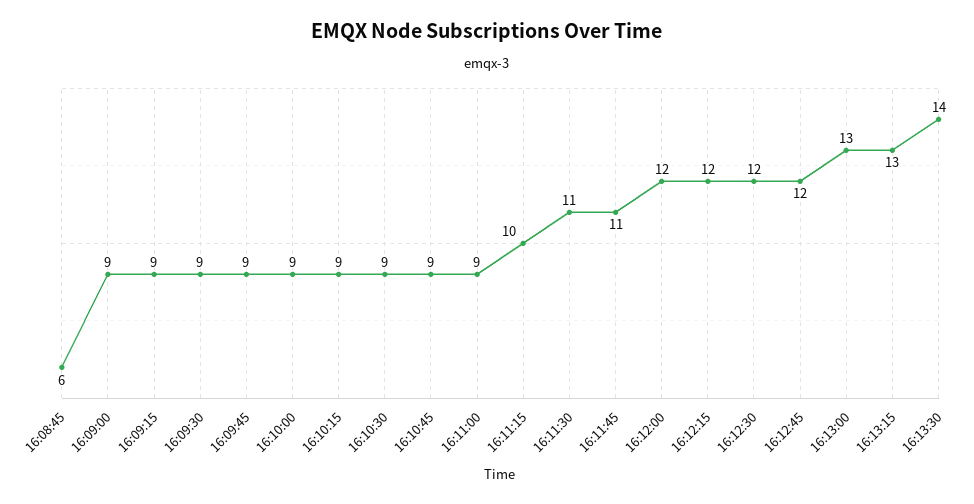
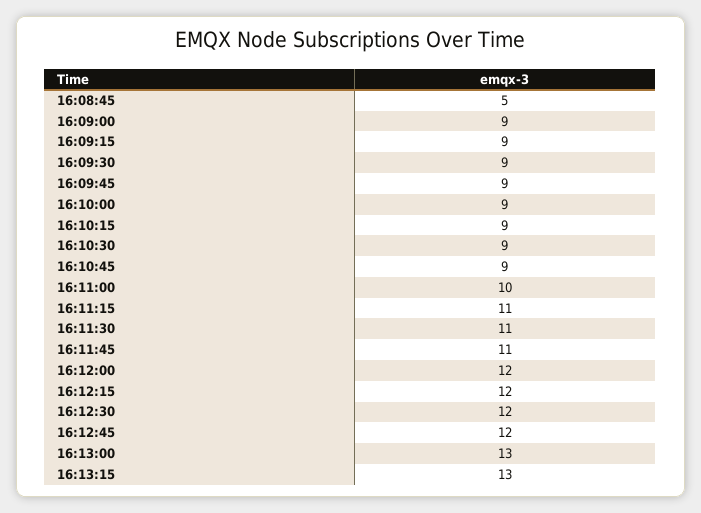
16:08:45: 6 -> 5
16:11:00: 9 -> 10
16:11:15: 10 -> 11
16:13:30: 14 -> none

